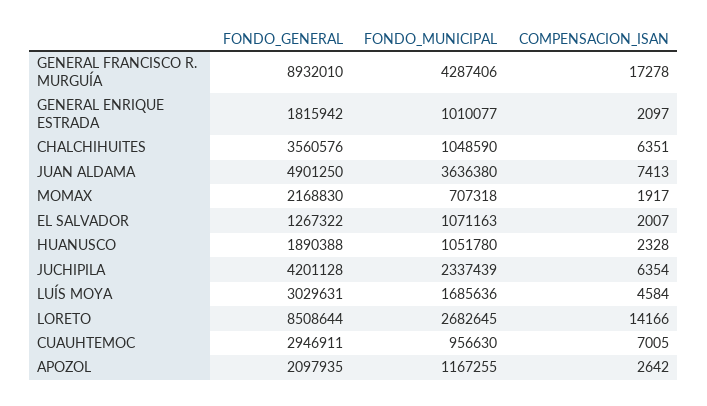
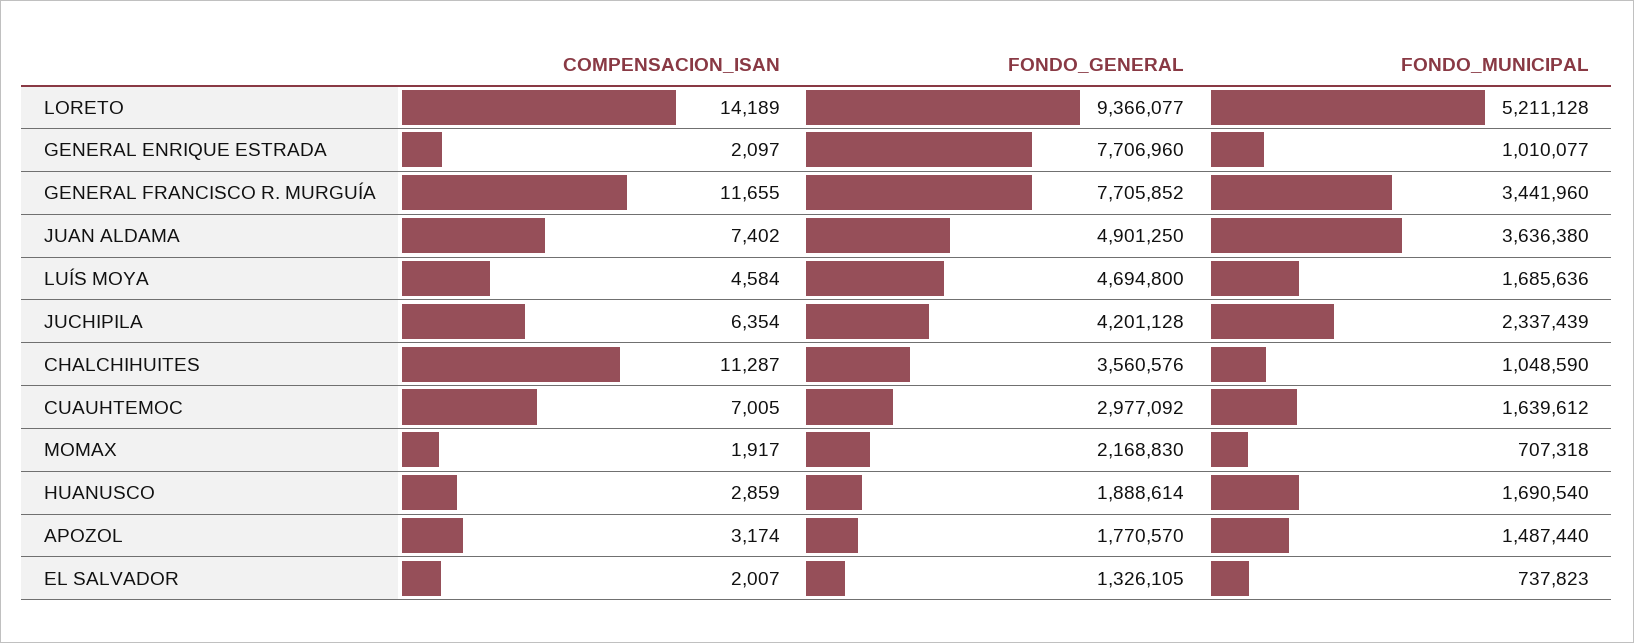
FONDO_GENERAL, GENERAL FRANCISCO R. MURGUÍA: 8932010 -> 7705852
FONDO_MUNICIPAL, GENERAL FRANCISCO R. MURGUÍA: 4287406 -> 3441960
COMPENSACION_ISAN, GENERAL FRANCISCO R. MURGUÍA: 17278 -> 11655
FONDO_GENERAL, GENERAL ENRIQUE ESTRADA: 1815942 -> 7706960
COMPENSACION_ISAN, CHALCHIHUITES: 6351 -> 11287
COMPENSACION_ISAN, JUAN ALDAMA: 7413 -> 7402
FONDO_GENERAL, EL SALVADOR: 1267322 -> 1326105
FONDO_MUNICIPAL, EL SALVADOR: 1071163 -> 737823
FONDO_GENERAL, HUANUSCO: 1890388 -> 1888614
FONDO_MUNICIPAL, HUANUSCO: 1051780 -> 1690540
COMPENSACION_ISAN, HUANUSCO: 2328 -> 2859
FONDO_GENERAL, LUÍS MOYA: 3029631 -> 4694800
FONDO_GENERAL, LORETO: 8508644 -> 9366077
FONDO_MUNICIPAL, LORETO: 2682645 -> 5211128
COMPENSACION_ISAN, LORETO: 14166 -> 14189
FONDO_GENERAL, CUAUHTEMOC: 2946911 -> 2977092
FONDO_MUNICIPAL, CUAUHTEMOC: 956630 -> 1639612
FONDO_GENERAL, APOZOL: 2097935 -> 1770570
FONDO_MUNICIPAL, APOZOL: 1167255 -> 1487440
COMPENSACION_ISAN, APOZOL: 2642 -> 3174

